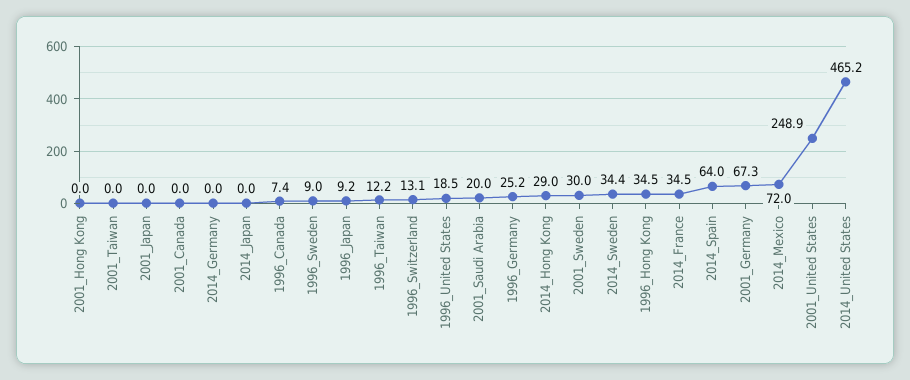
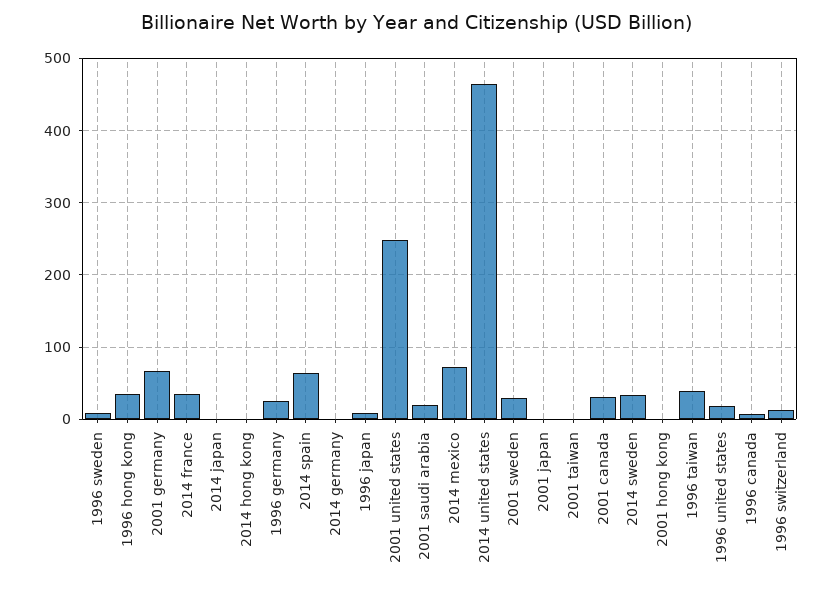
2001_Canada: 0 -> 30
1996_Taiwan: 12.2 -> 40
2014_Hong Kong: 29 -> 0

